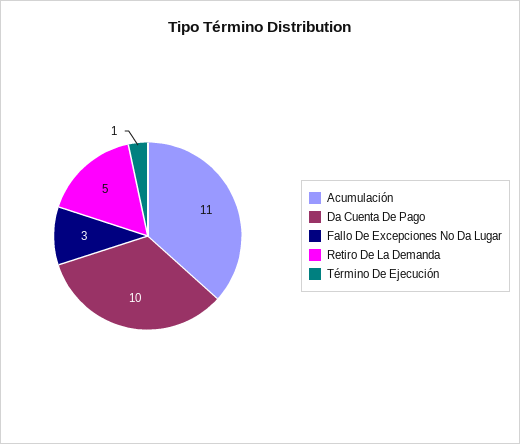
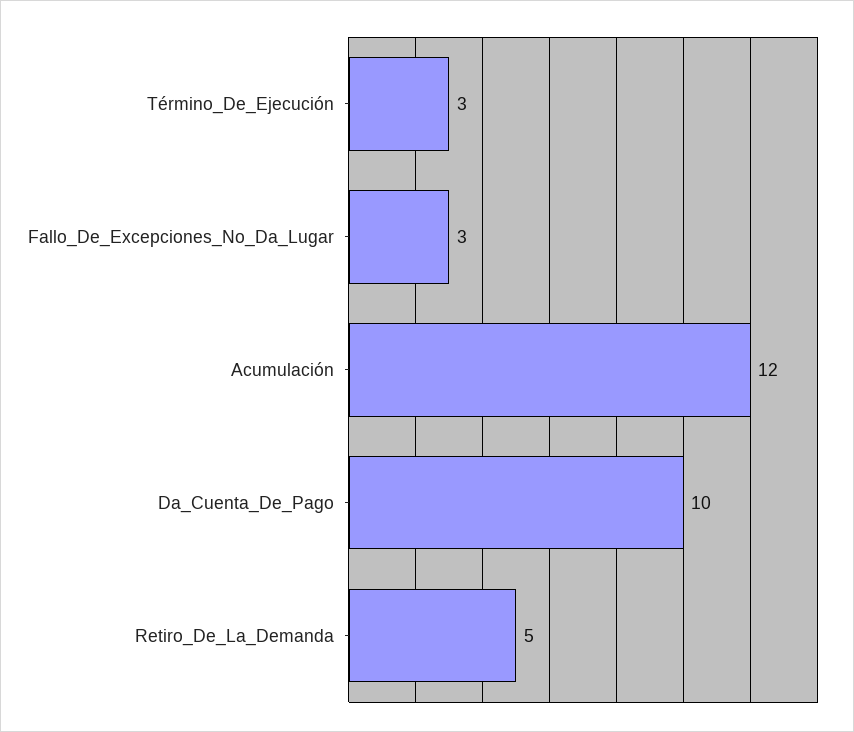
Acumulación: 11 -> 12
Término De Ejecución: 1 -> 3

